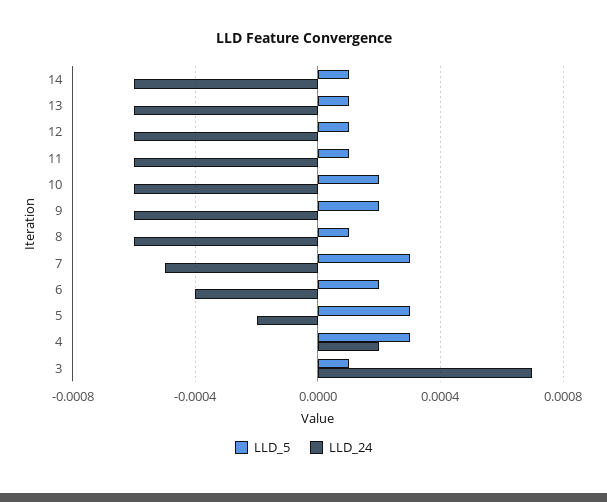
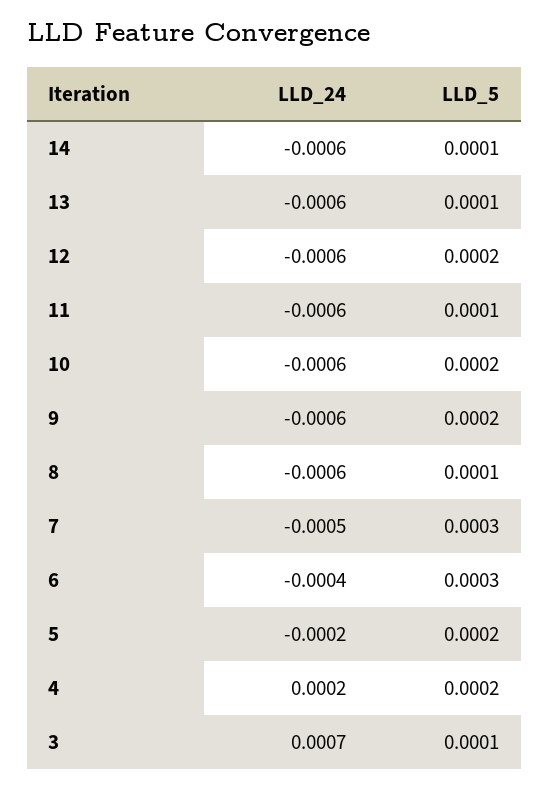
LLD_5, 12: 0.0001 -> 0.0002
LLD_5, 6: 0.0002 -> 0.0003
LLD_5, 5: 0.0003 -> 0.0002
LLD_5, 4: 0.0003 -> 0.0002

